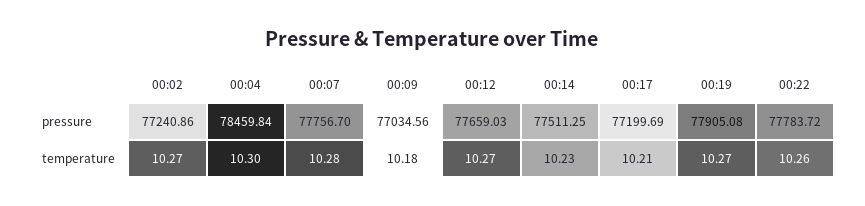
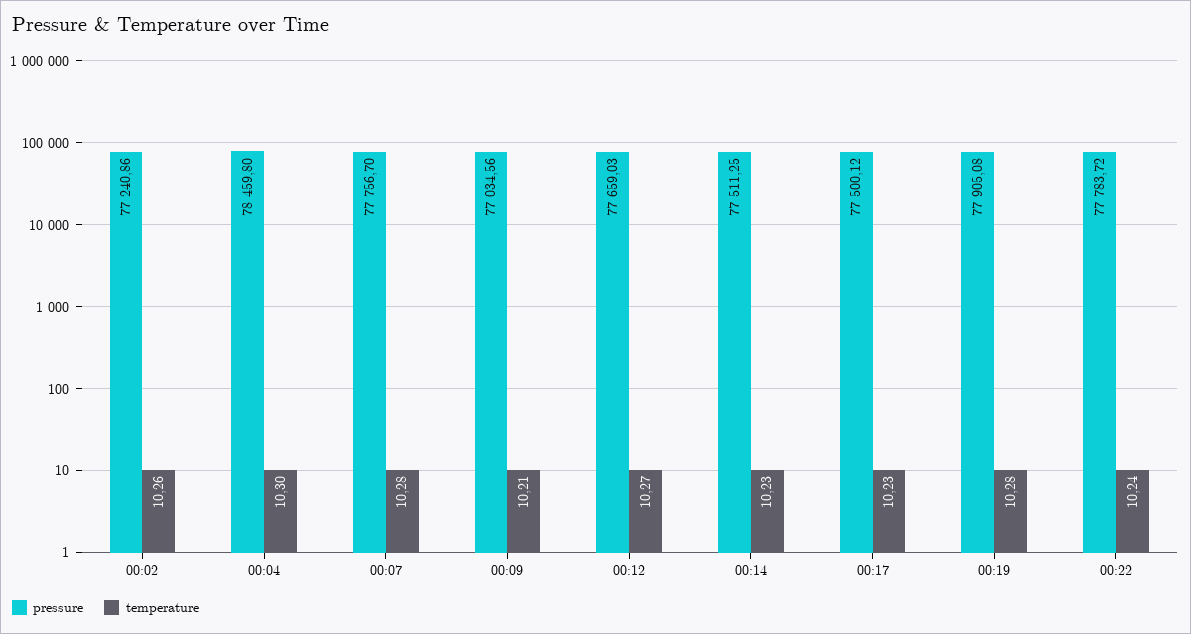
pressure, 00:04: 78459.84 -> 78459.8
pressure, 00:17: 77199.69 -> 77500.12
temperature, 00:02: 10.27 -> 10.26
temperature, 00:09: 10.18 -> 10.21
temperature, 00:17: 10.21 -> 10.23
temperature, 00:19: 10.27 -> 10.28
temperature, 00:22: 10.26 -> 10.24

